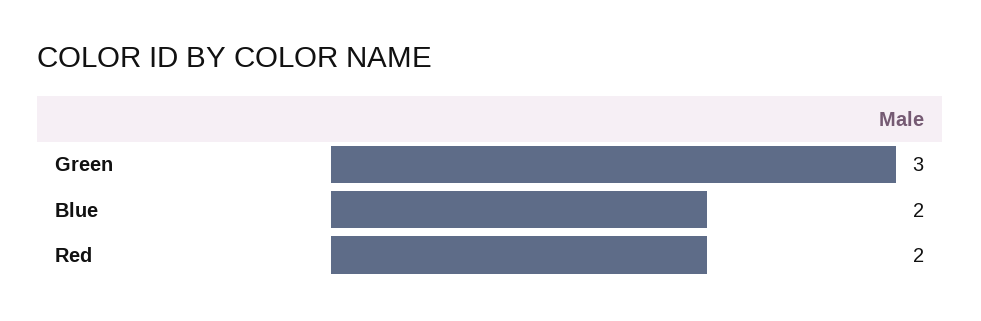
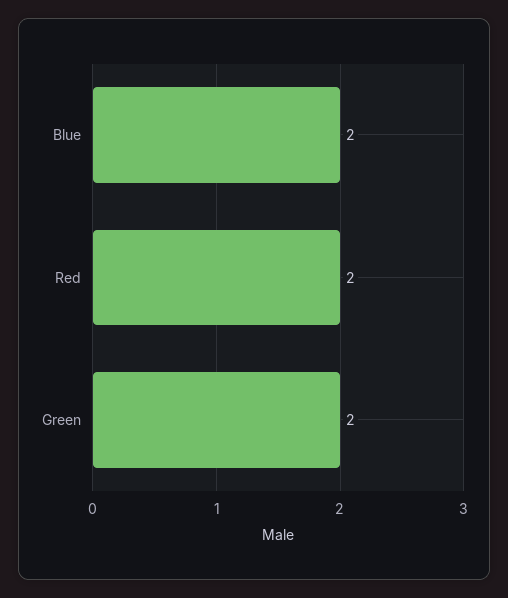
Green: 3 -> 2

